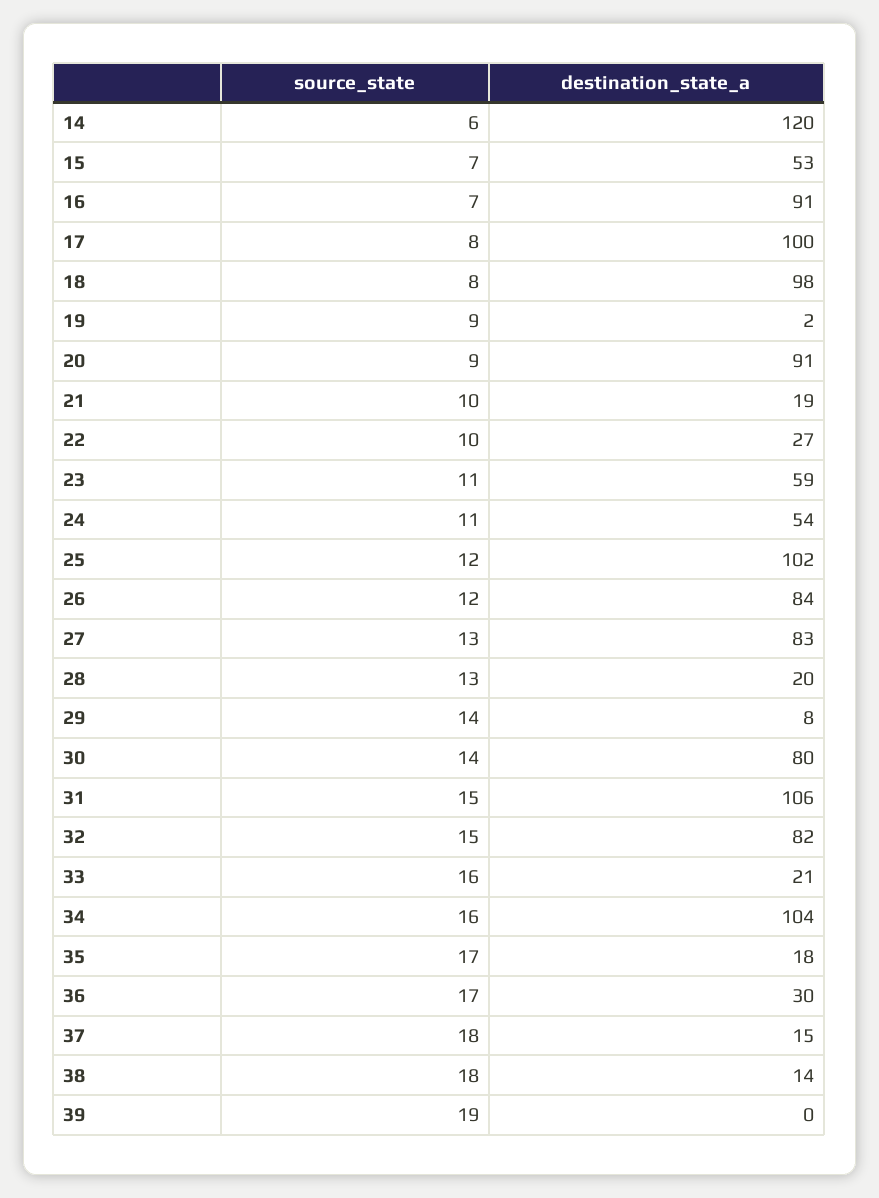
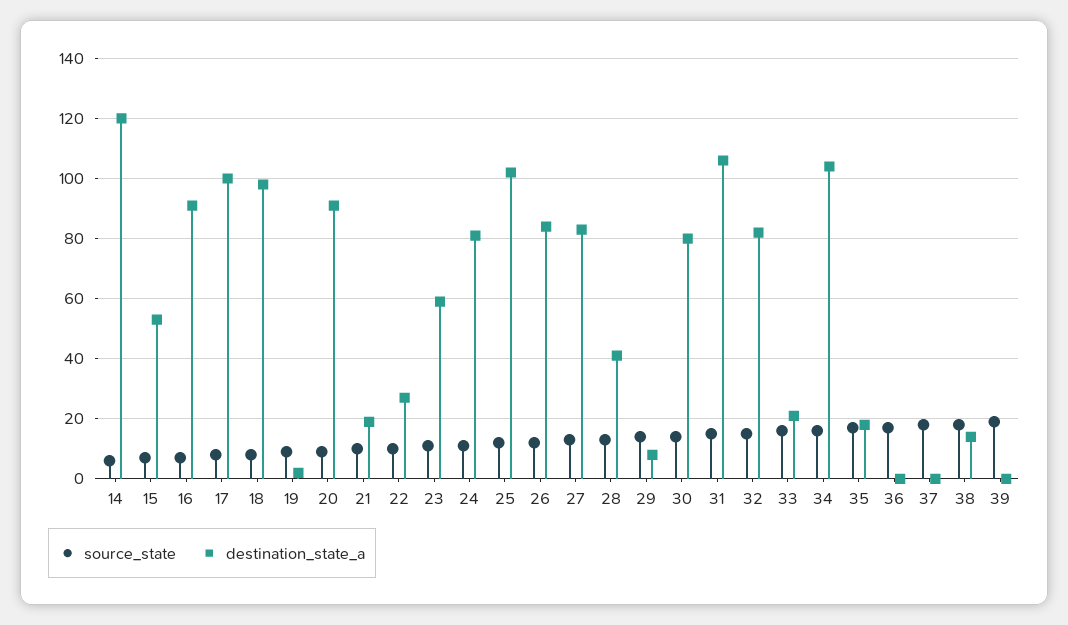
destination_state_a, 24: 54 -> 80
destination_state_a, 28: 20 -> 40
destination_state_a, 36: 30 -> 0
destination_state_a, 37: 15 -> 0

